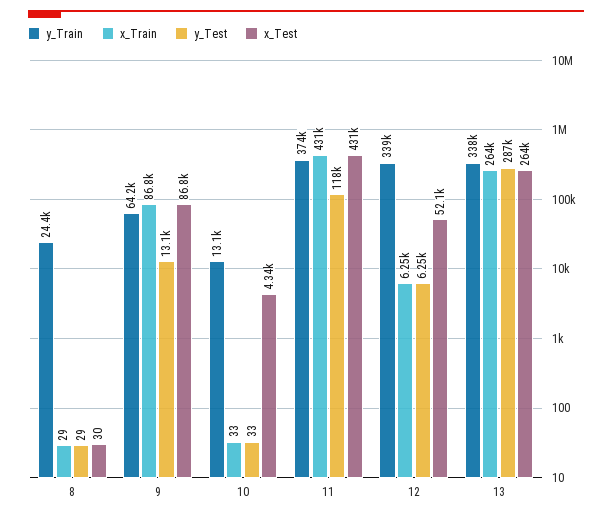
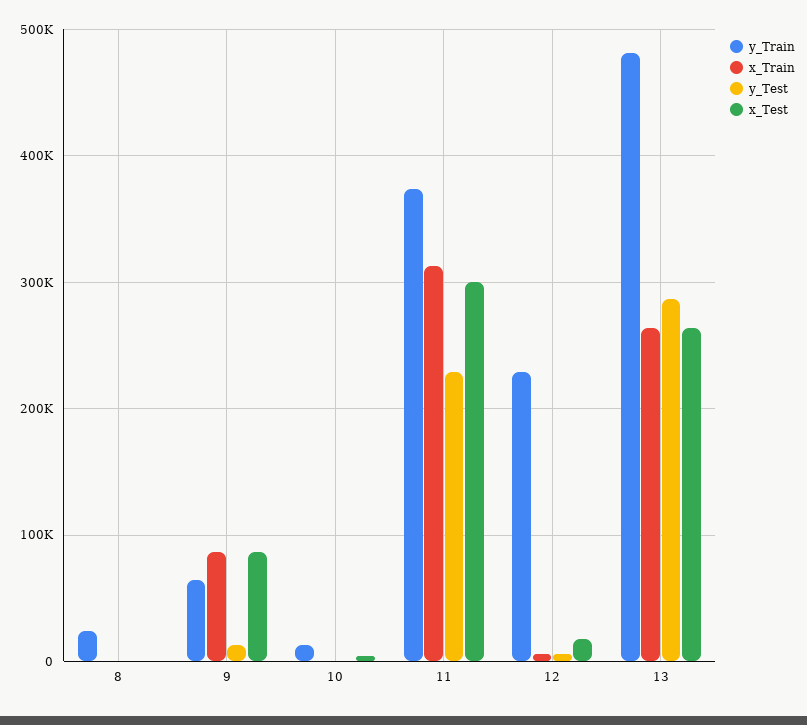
x_Train, 11: 431000 -> 310000
y_Test, 11: 118000 -> 230000
x_Test, 11: 431000 -> 300000
y_Train, 12: 339000 -> 230000
x_Test, 12: 52100 -> 20000
y_Train, 13: 338000 -> 480000

